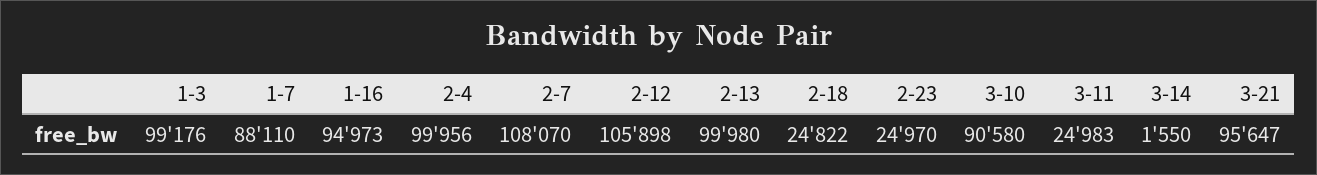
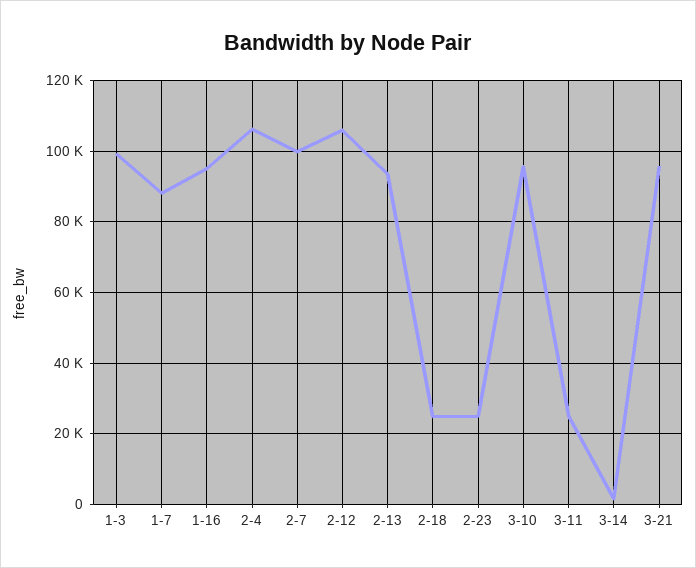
2-4: 99956 -> 106000
2-7: 108070 -> 100000
2-13: 99980 -> 94000
3-10: 90580 -> 96000

